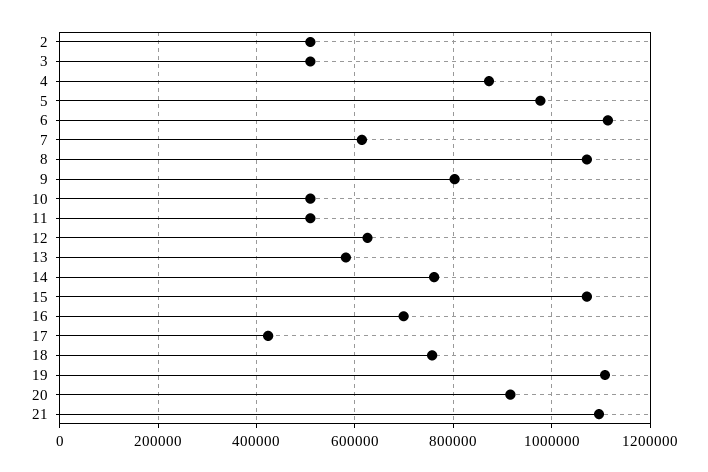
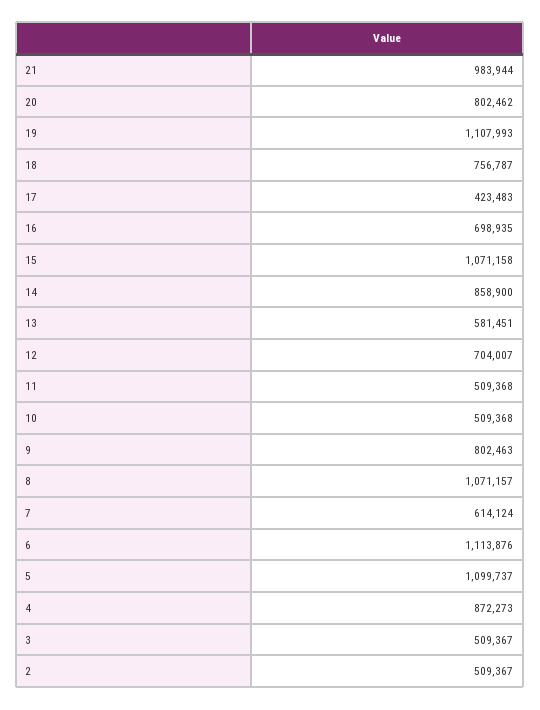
5: 980000 -> 1099737
12: 620000 -> 704007
14: 760000 -> 858900
20: 920000 -> 802462
21: 1100000 -> 983944

